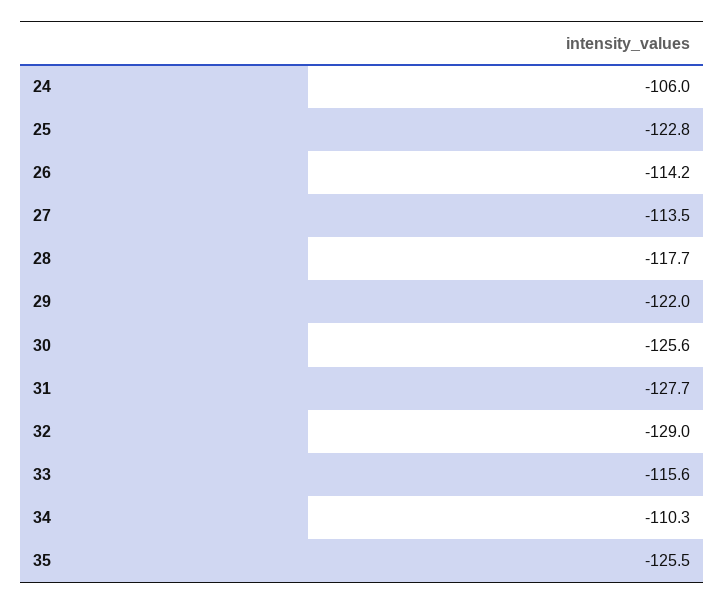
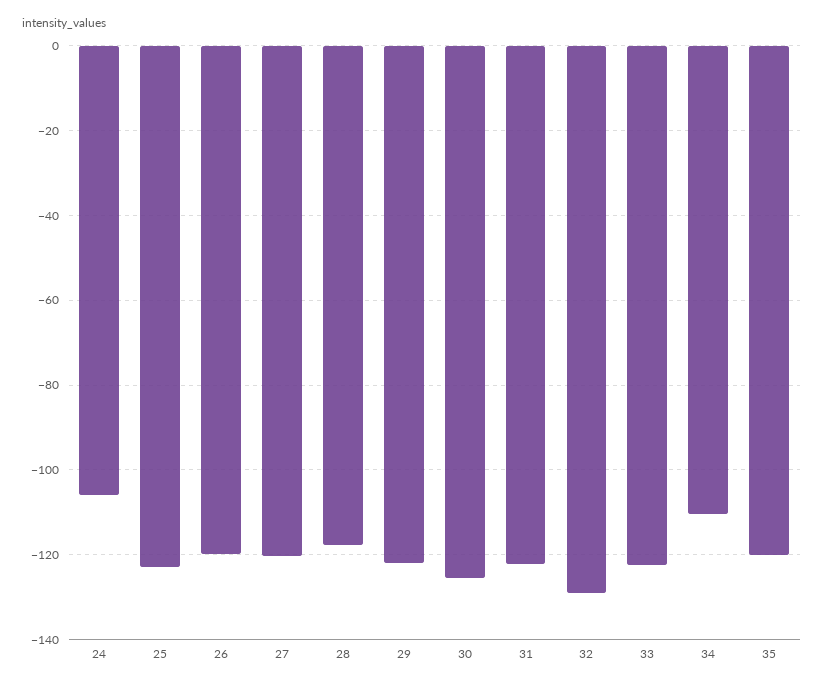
26: -114.2 -> -120
27: -113.5 -> -120
31: -127.7 -> -122
33: -115.6 -> -122
35: -125.5 -> -120

